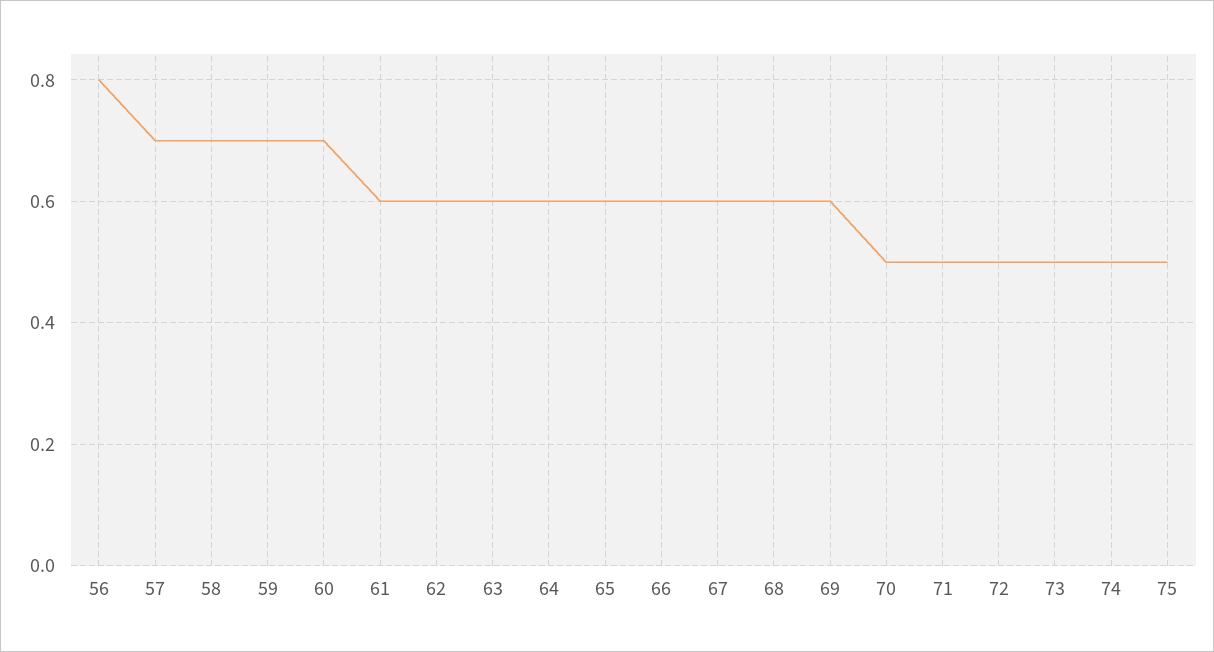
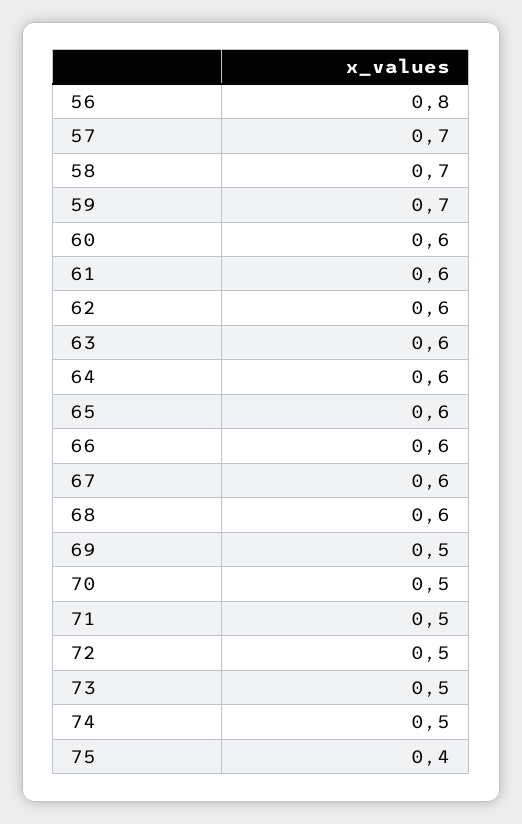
60: 0.7 -> 0.6
69: 0.6 -> 0.5
75: 0.5 -> 0.4

